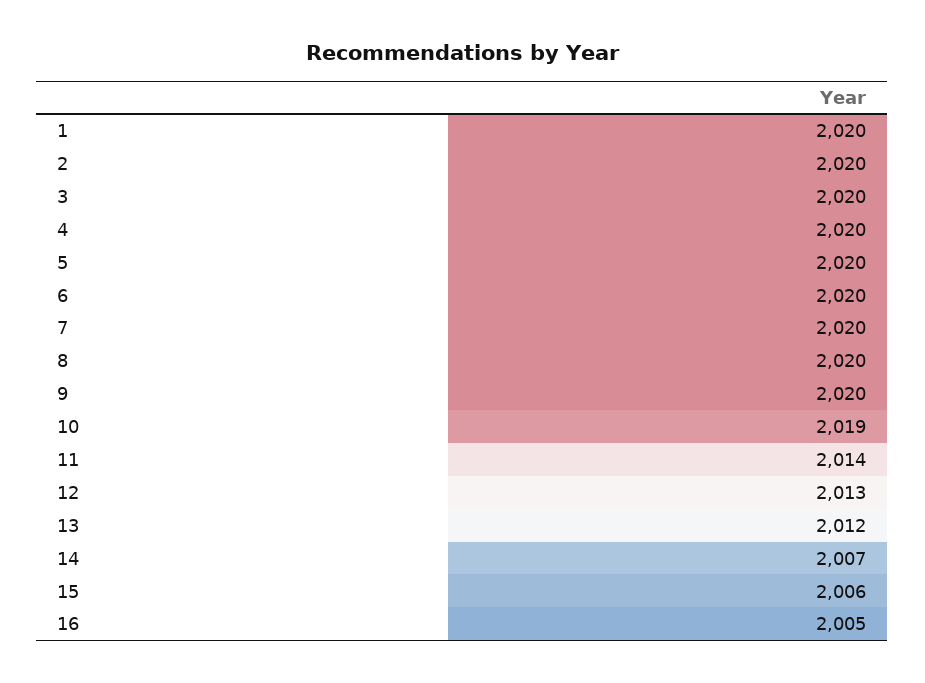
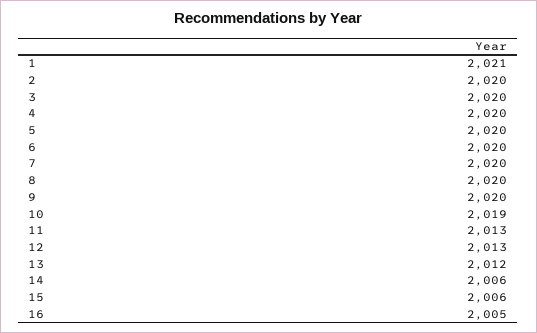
1: 2020 -> 2021
11: 2014 -> 2013
14: 2007 -> 2006

